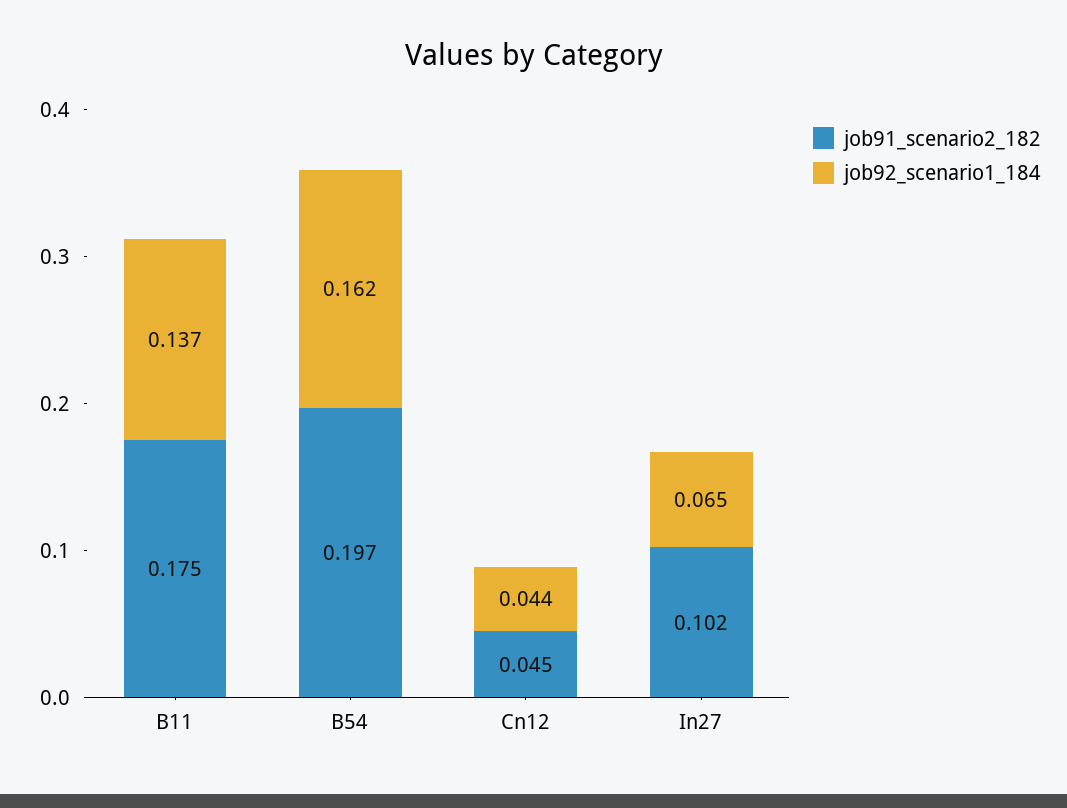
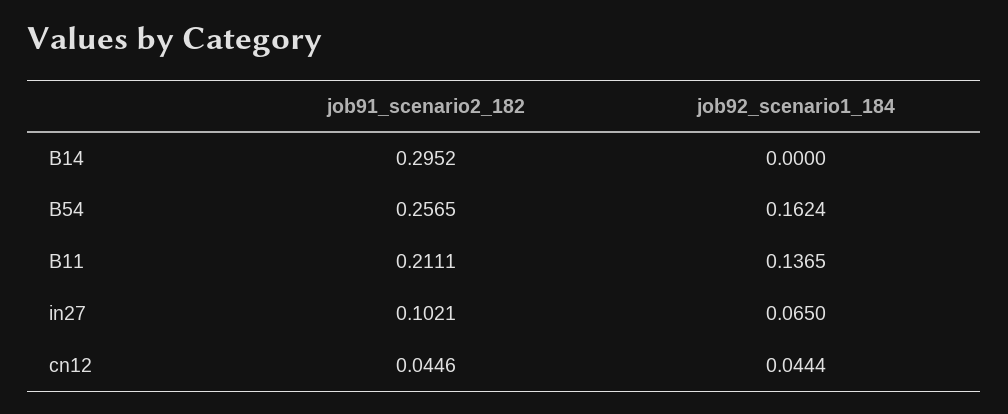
job91_scenario2_182, B11: 0.175 -> 0.2111
job91_scenario2_182, B54: 0.197 -> 0.2565
job91_scenario2_182, B14: none -> 0.2952
job92_scenario1_184, B14: none -> 0

